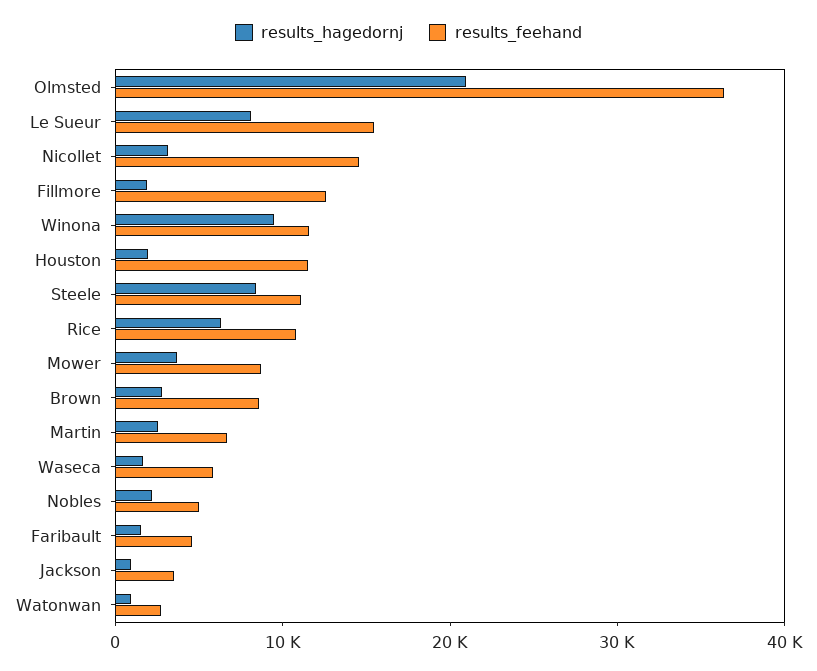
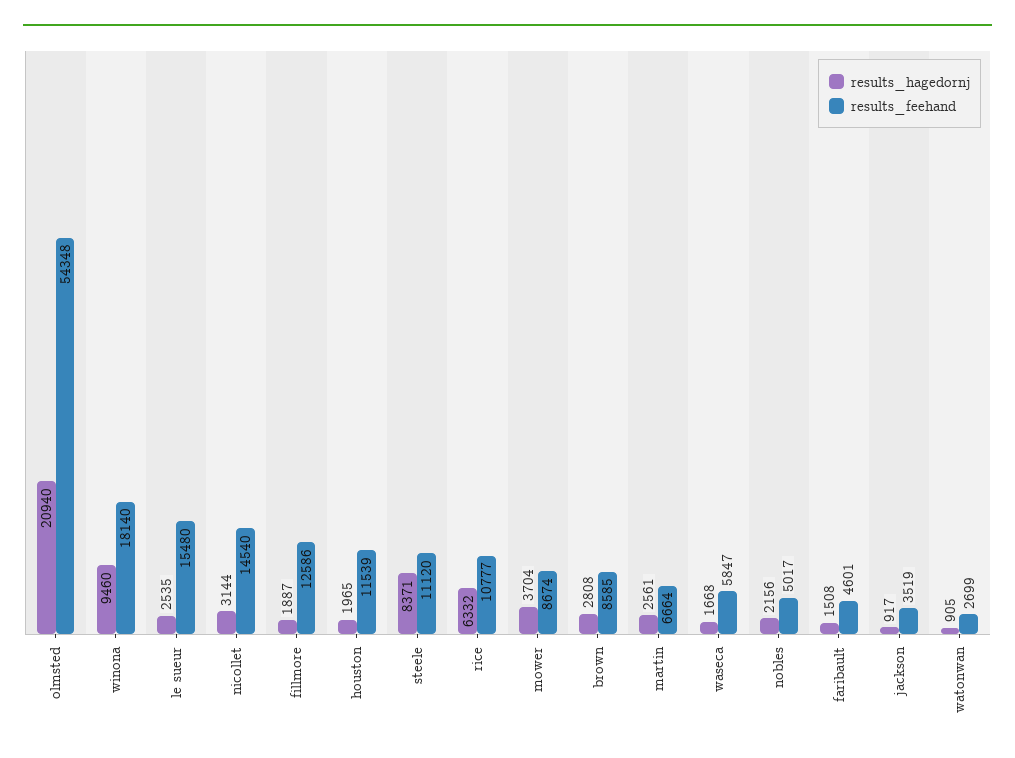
results_feehand, Olmsted: 36000 -> 54348
results_hagedornj, Le Sueur: 8000 -> 2535
results_feehand, Winona: 12000 -> 18140

